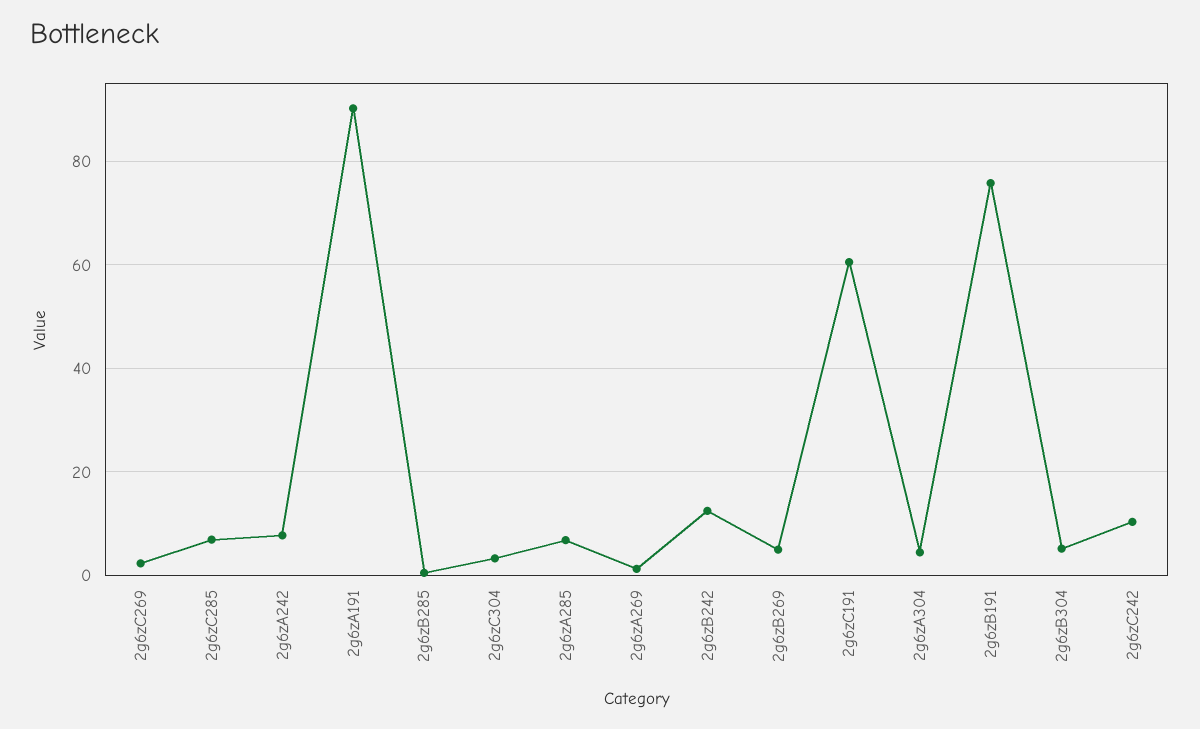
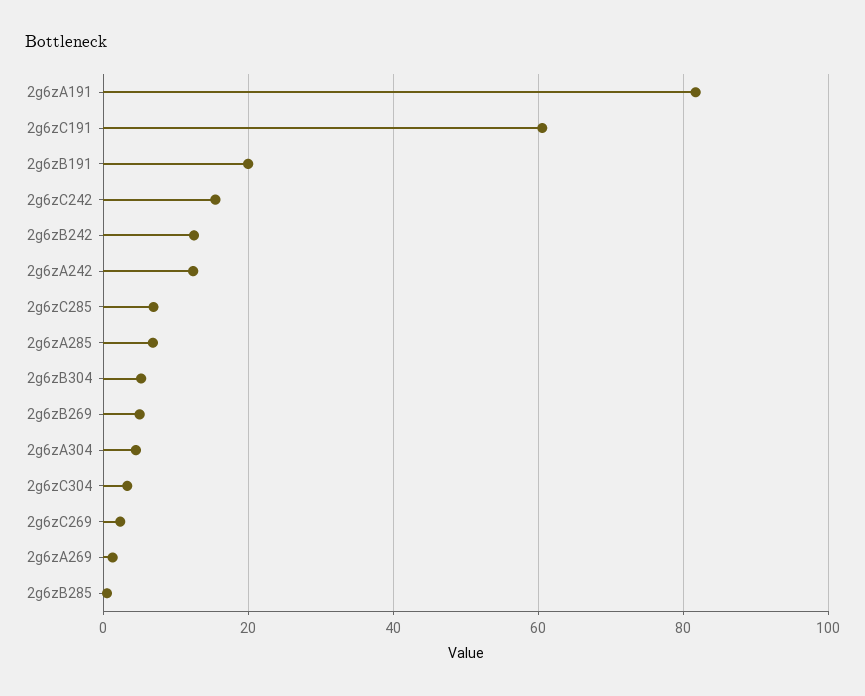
2g6zA242: 8 -> 12
2g6zA191: 90 -> 82
2g6zB191: 76 -> 20
2g6zC242: 10 -> 16

